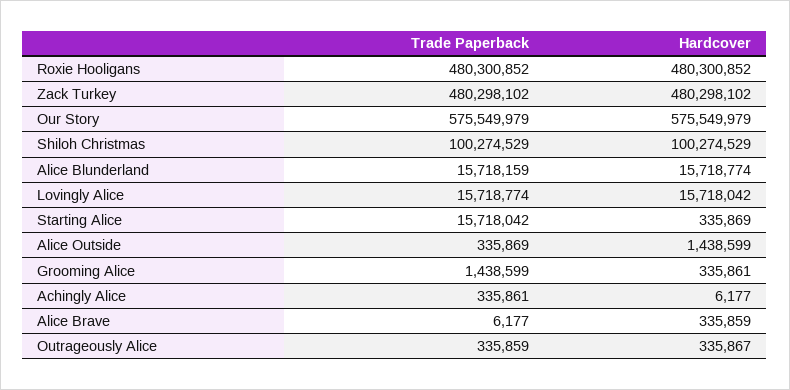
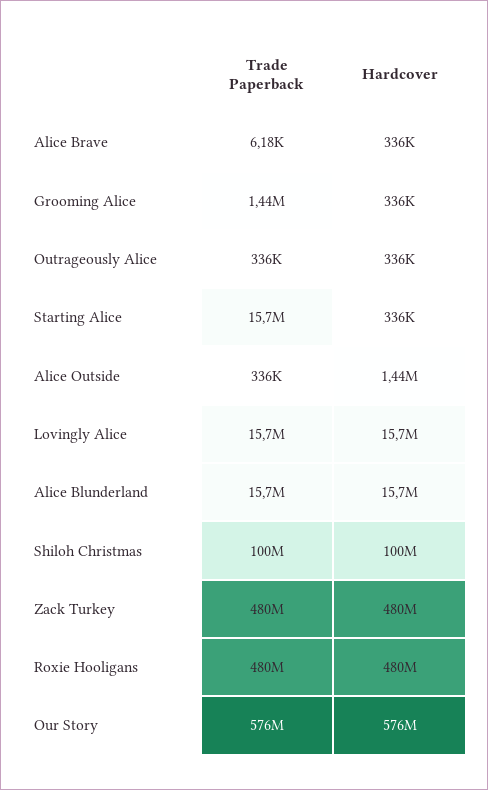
Trade Paperback, Achingly Alice: 335861 -> none
Hardcover, Achingly Alice: 6177 -> none

